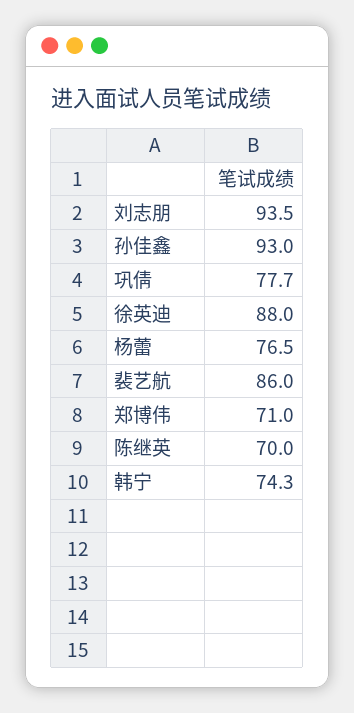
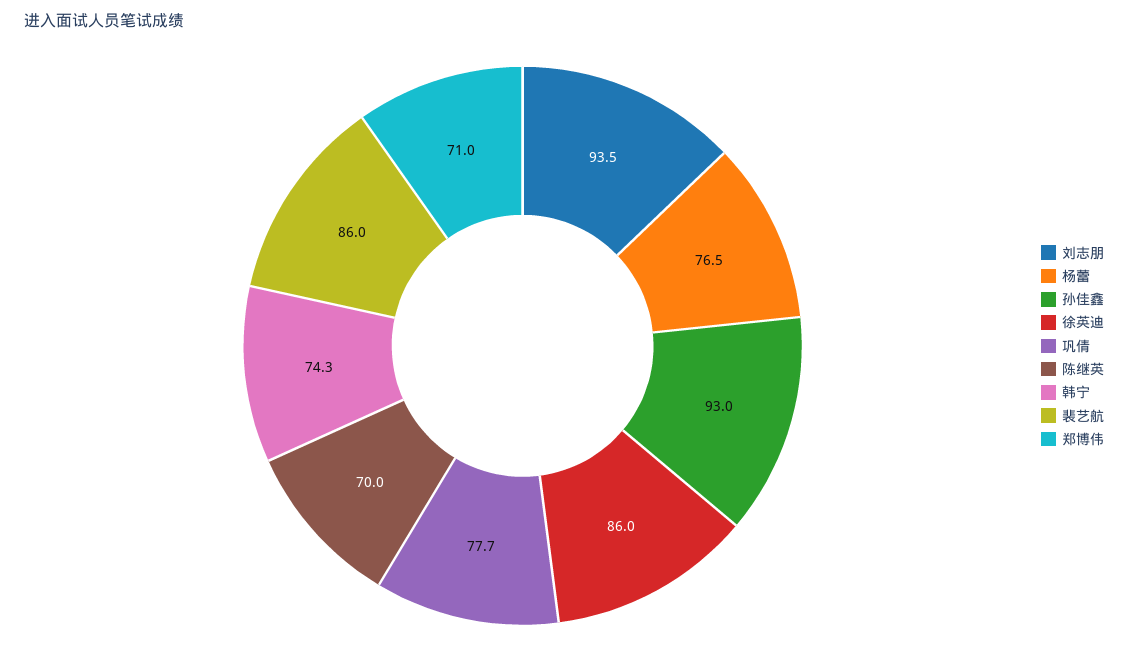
徐英迪: 88 -> 86

